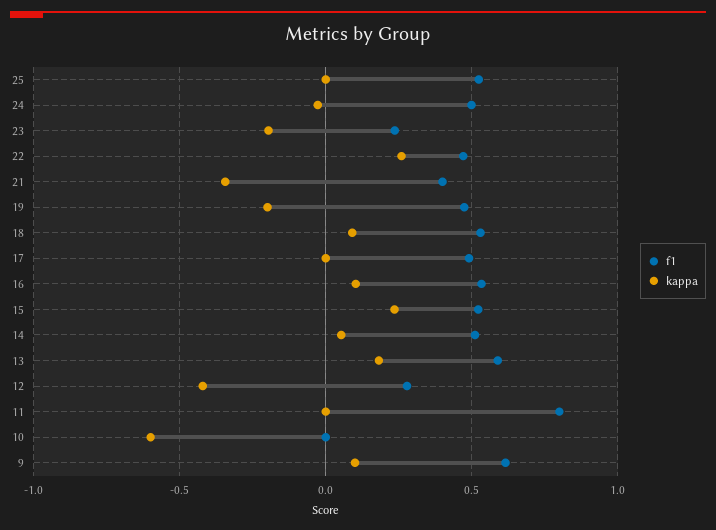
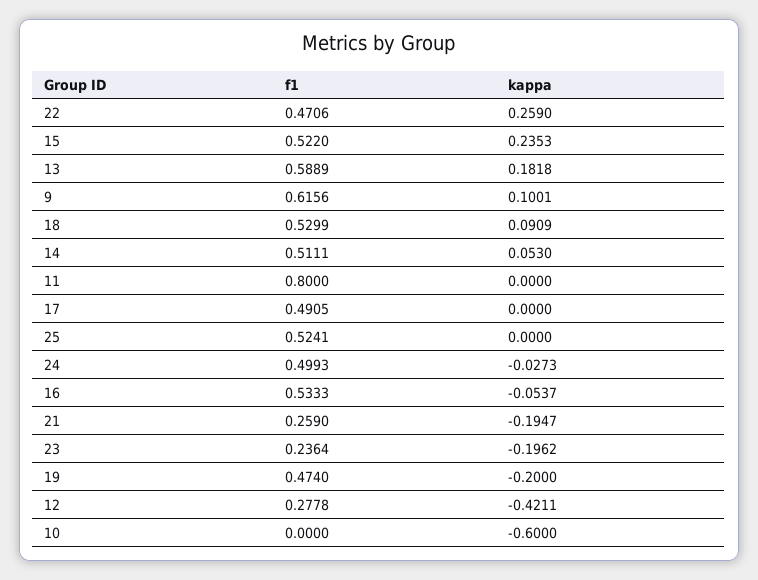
f1, 21: 0.4 -> 0.259
kappa, 21: -0.35 -> -0.1947
kappa, 16: 0.1 -> -0.0537

